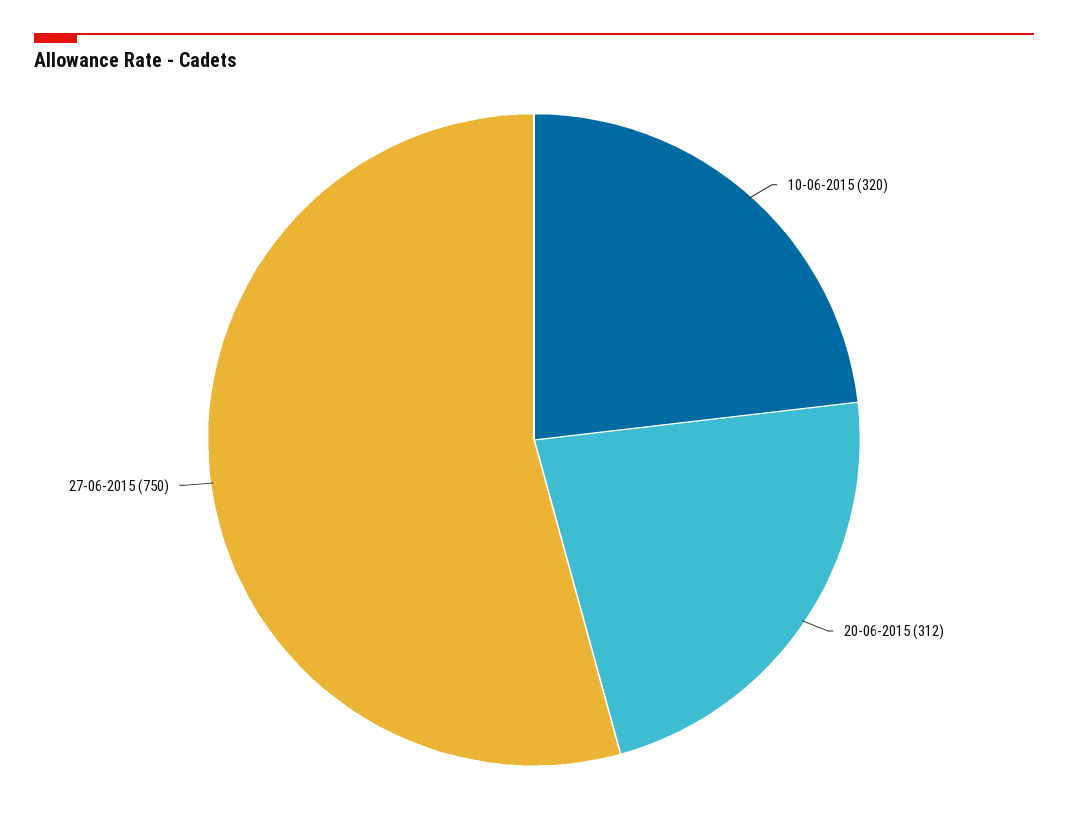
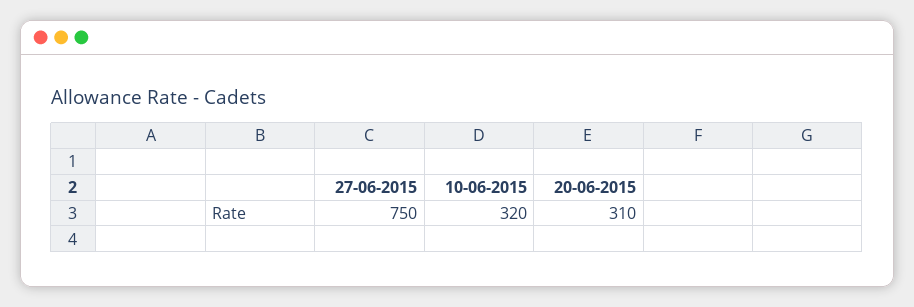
20-06-2015: 312 -> 310

